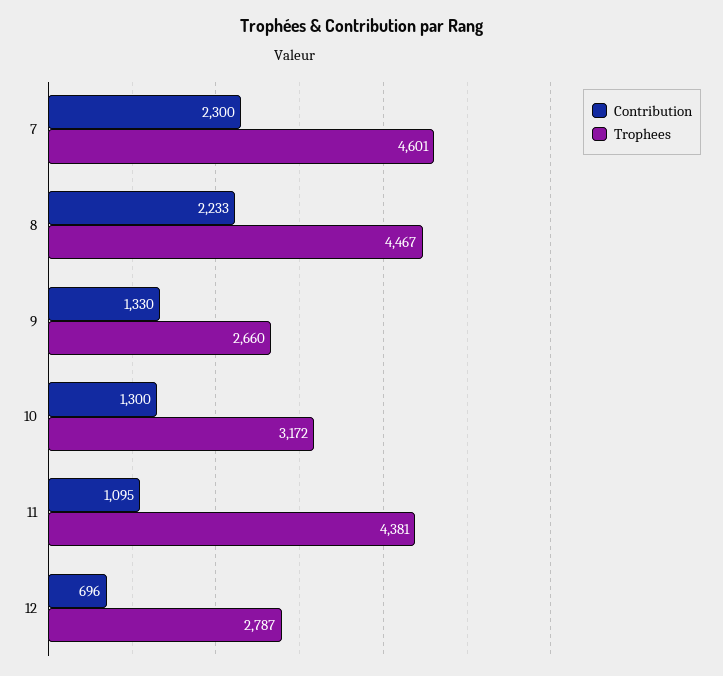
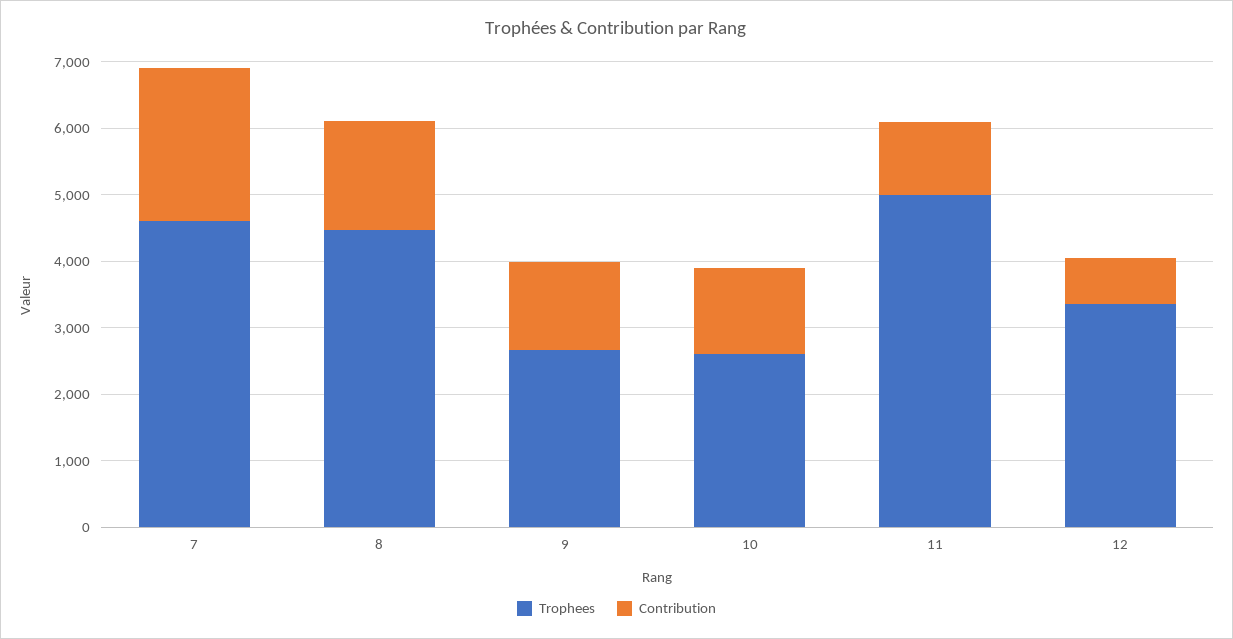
Contribution, 8: 2233 -> 1600
Trophees, 10: 3172 -> 2600
Trophees, 11: 4381 -> 5000
Trophees, 12: 2787 -> 3400

